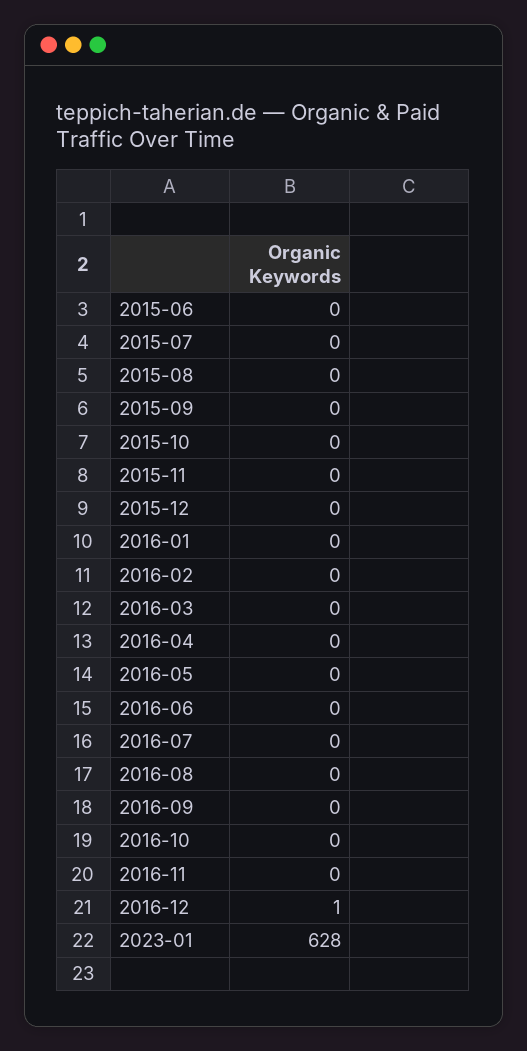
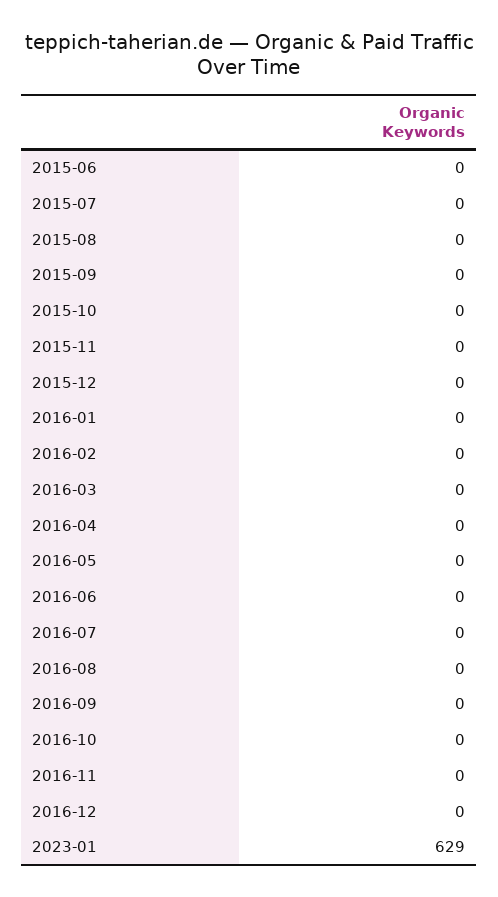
2016-12: 1 -> 0
2023-01: 628 -> 629

